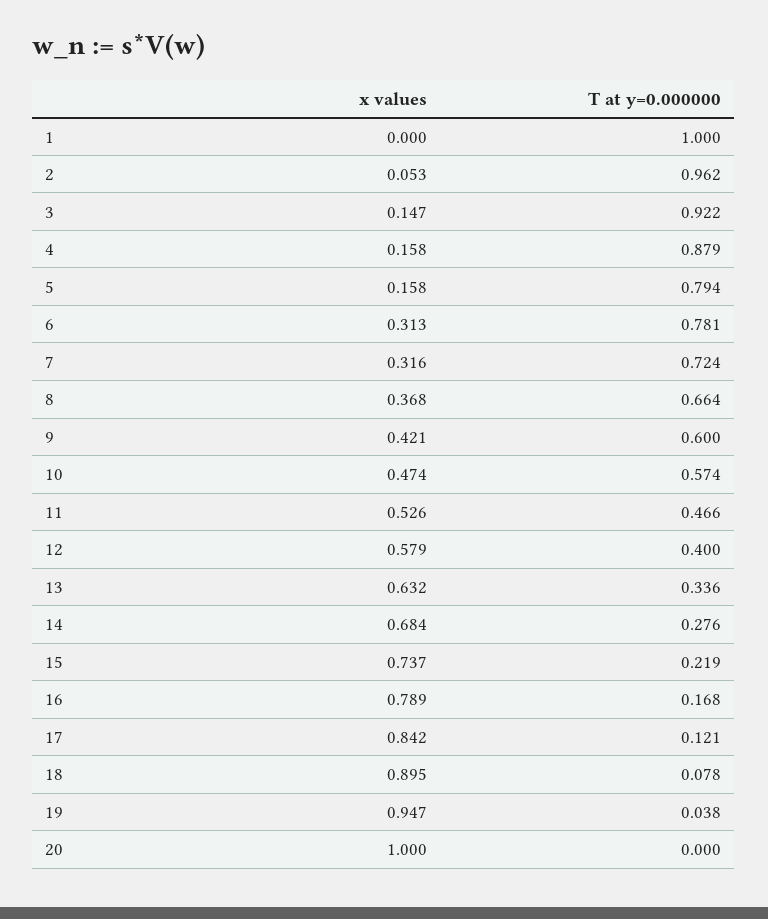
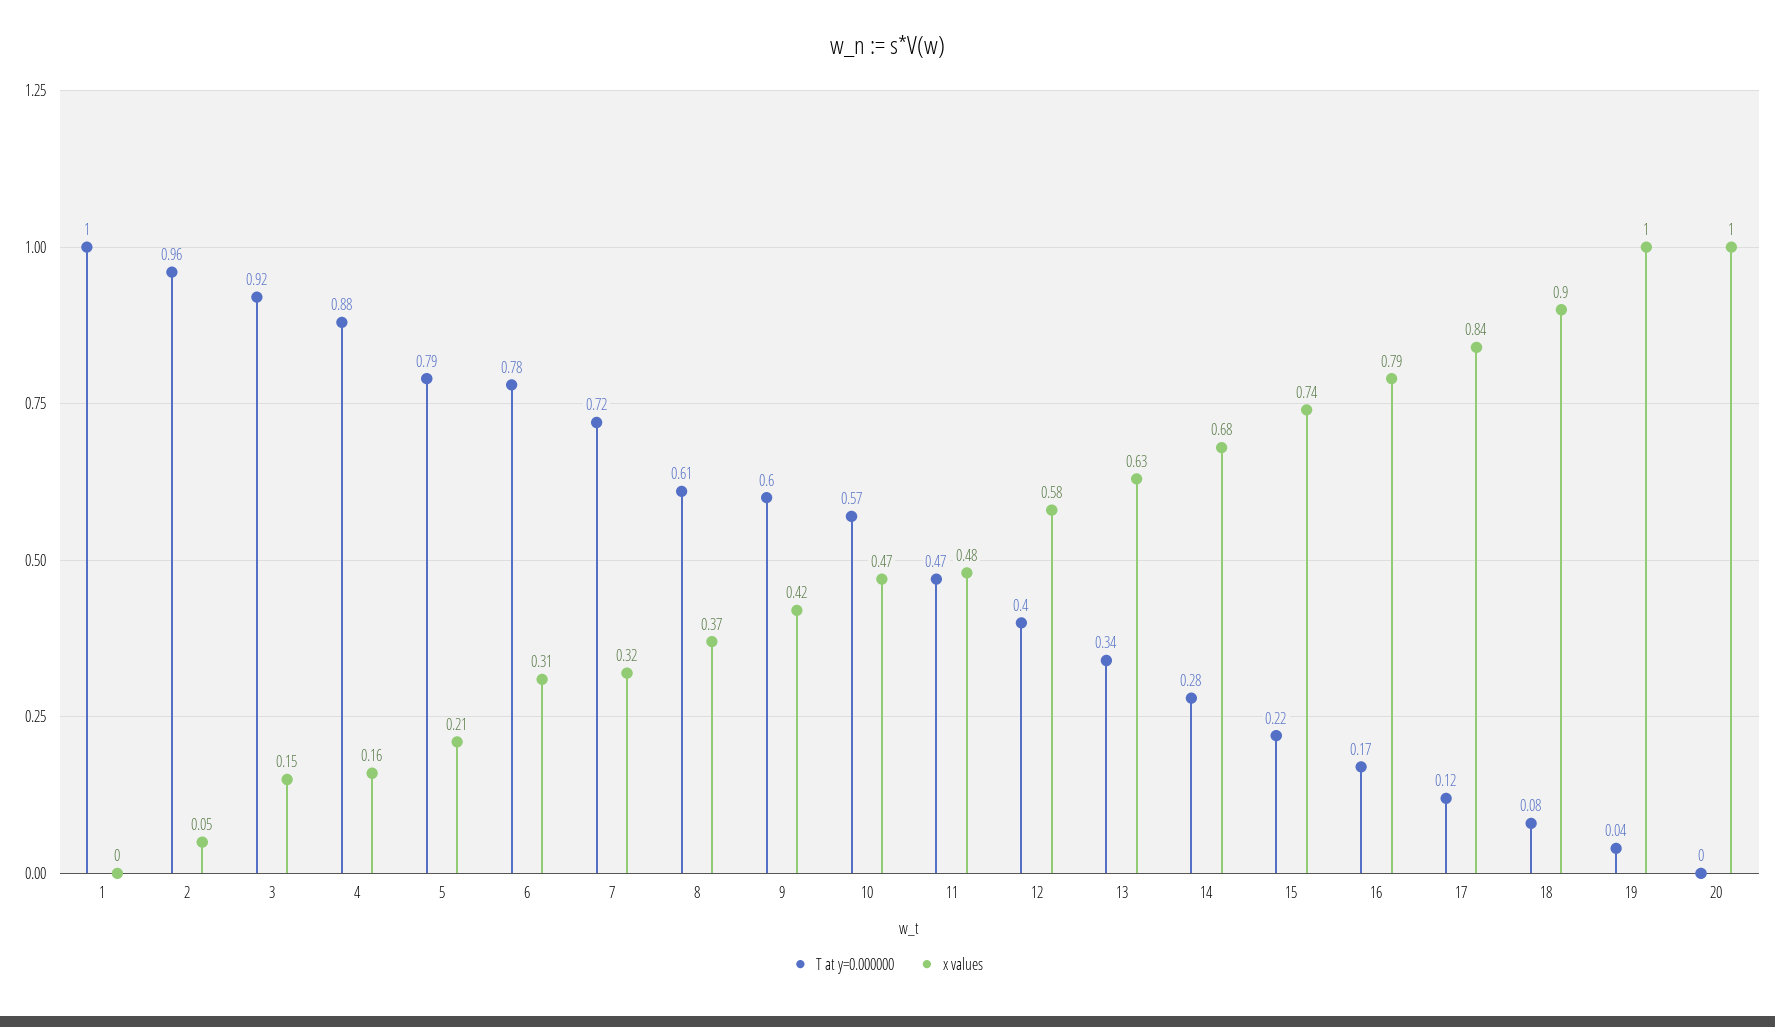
x values, 5: 0.158 -> 0.21
T at y=0.000000, 8: 0.664 -> 0.61
x values, 11: 0.526 -> 0.48
x values, 19: 0.947 -> 1

